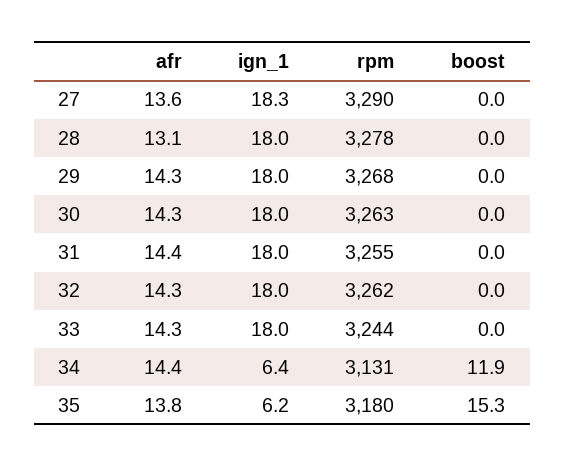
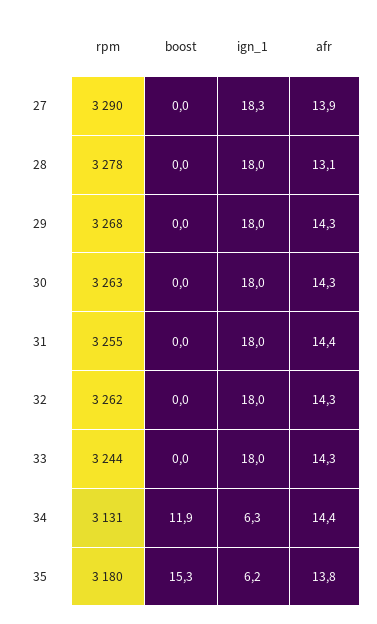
afr, 27: 13.6 -> 13.9
ign_1, 34: 6.4 -> 6.3

